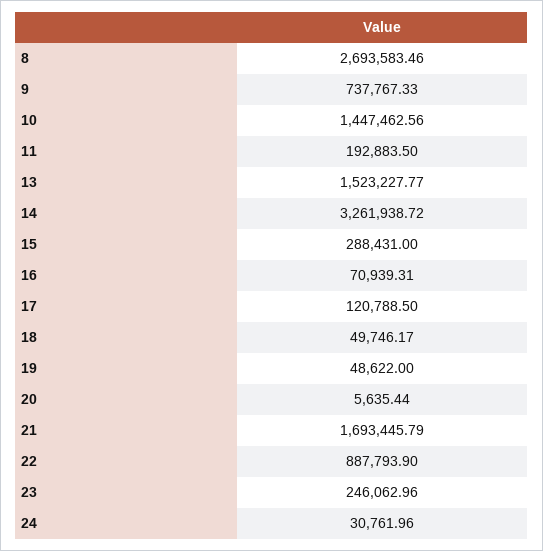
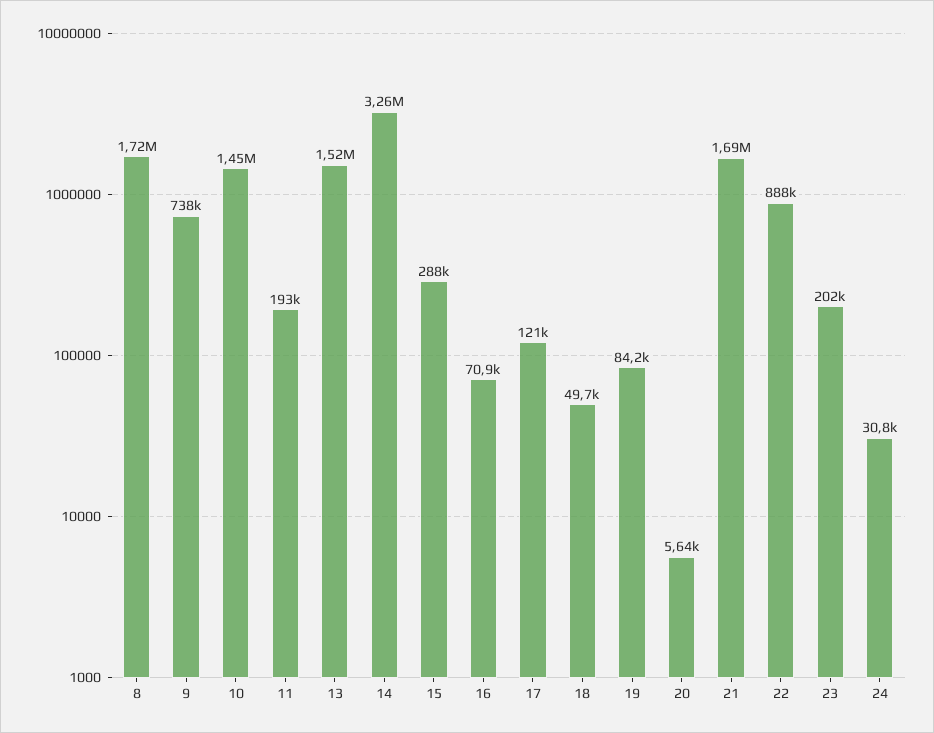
8: 2693583.46 -> 1720000
19: 48622 -> 84200
23: 246062.96 -> 202000

